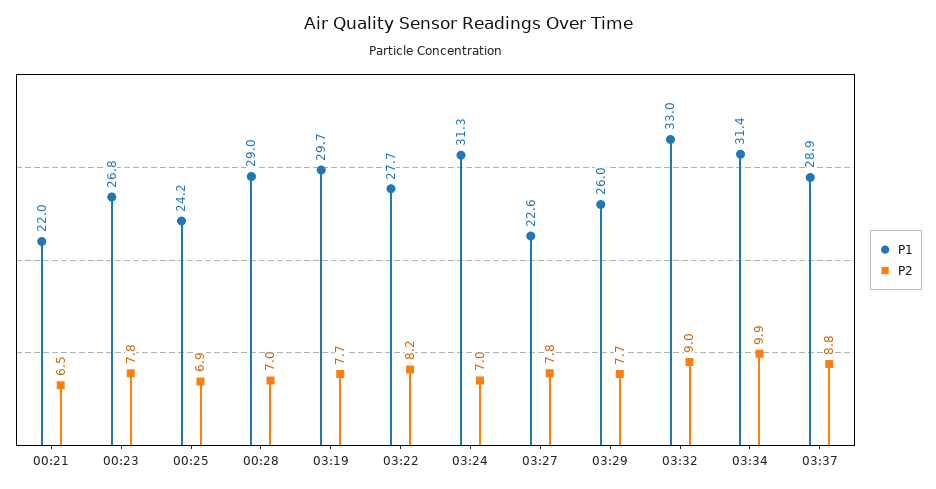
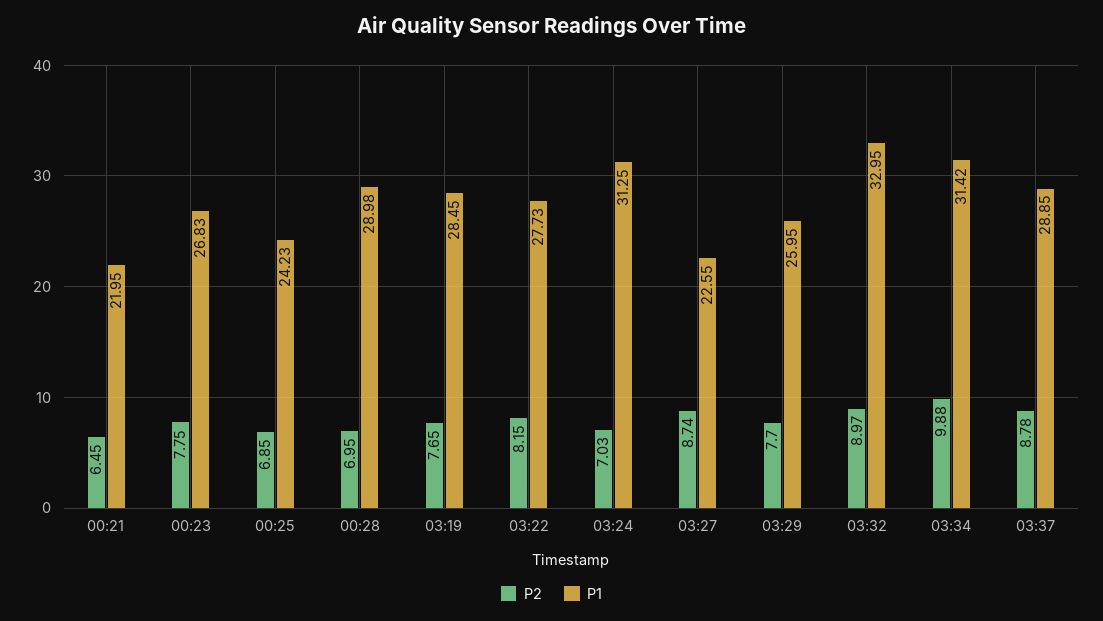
P1, 03:19: 29.7 -> 28.45
P2, 03:27: 7.8 -> 8.74

